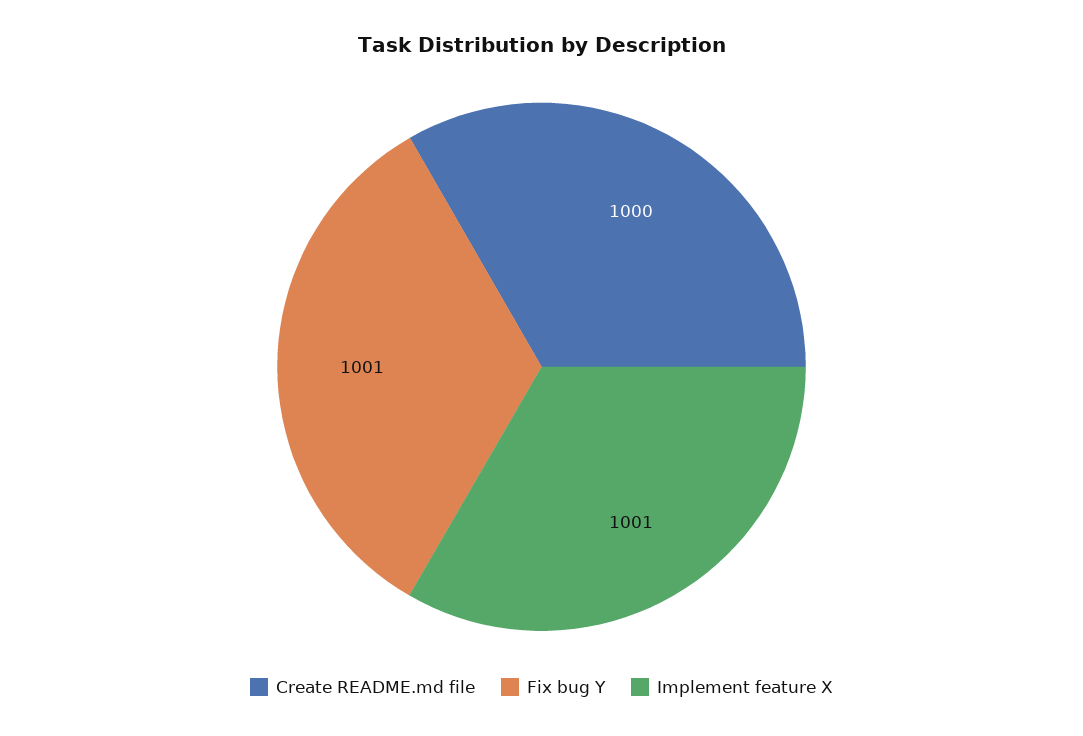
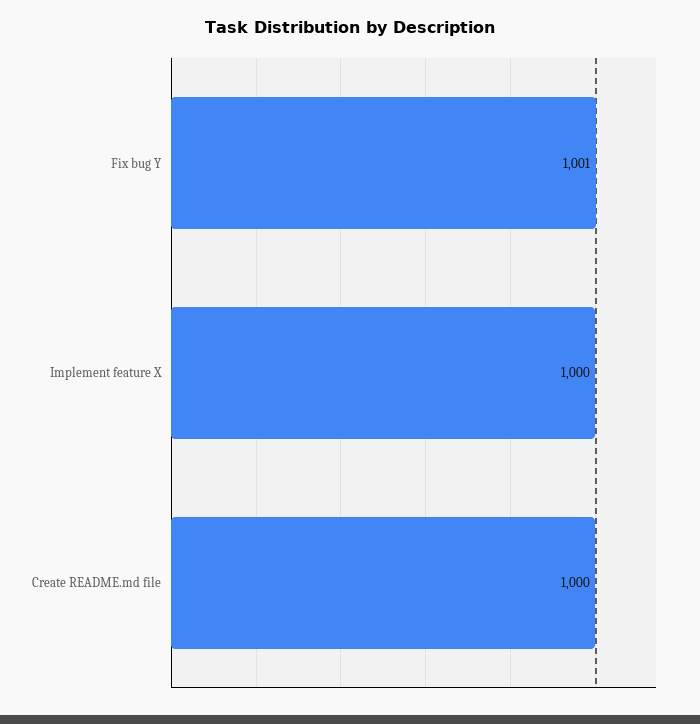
Implement feature X: 1001 -> 1000

